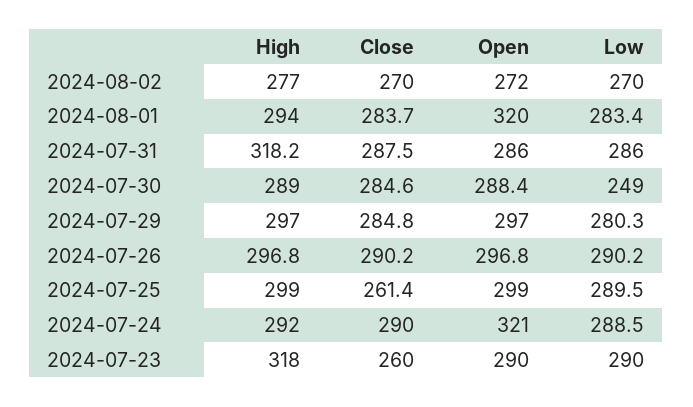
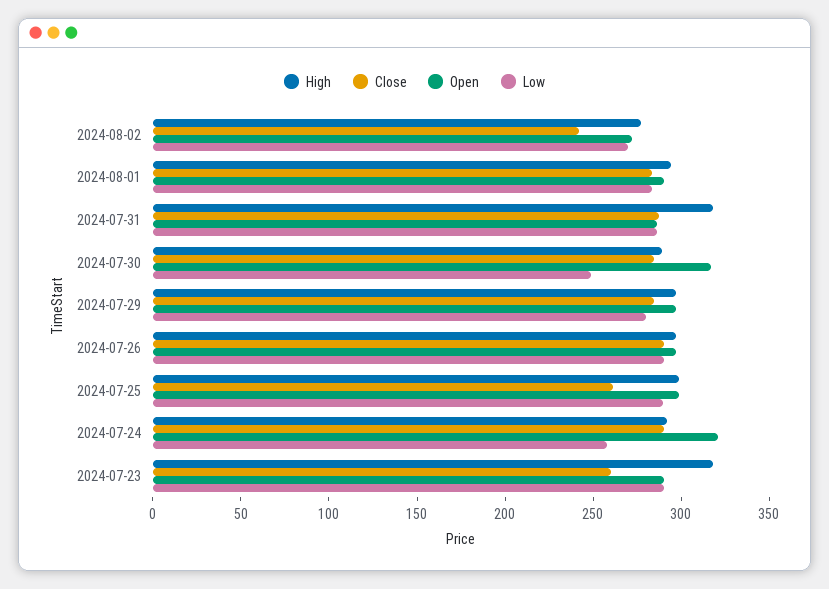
Close, 2024-08-02: 270 -> 240
Open, 2024-08-01: 320 -> 290
Open, 2024-07-30: 288.4 -> 320
Low, 2024-07-24: 288.5 -> 260

